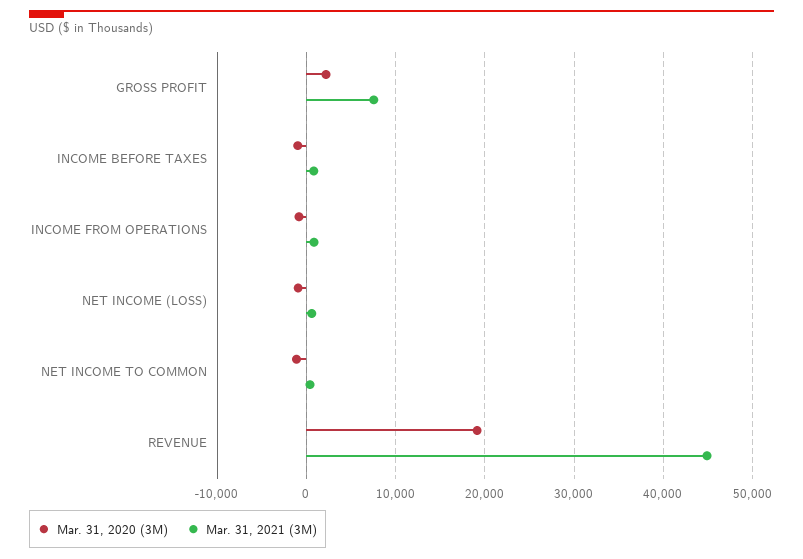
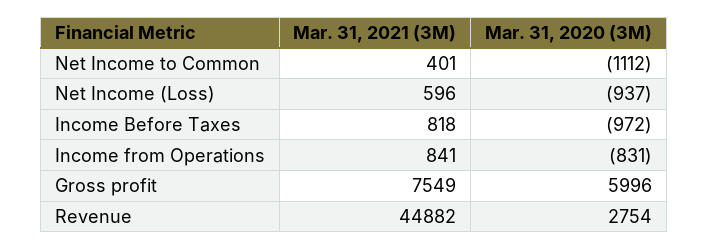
Mar. 31, 2020 (3M), GROSS PROFIT: 2000 -> 5996
Mar. 31, 2020 (3M), REVENUE: 19000 -> 2754

